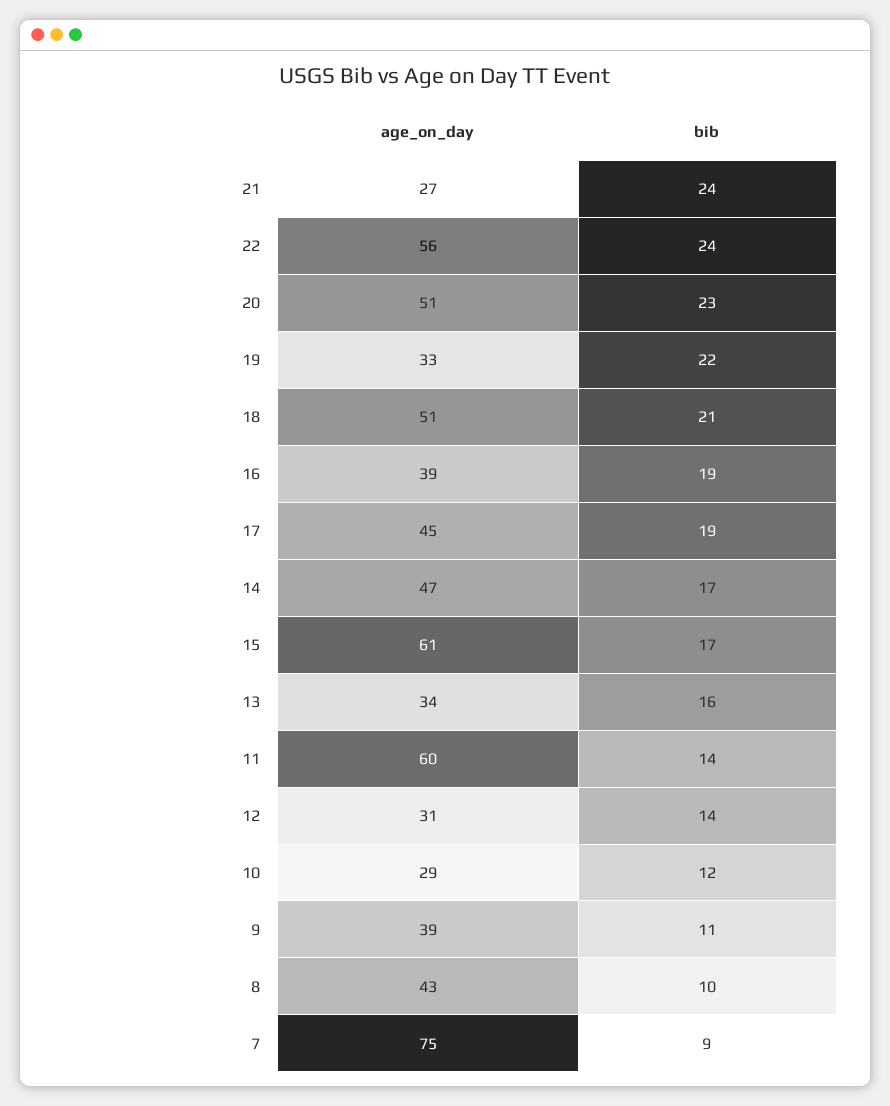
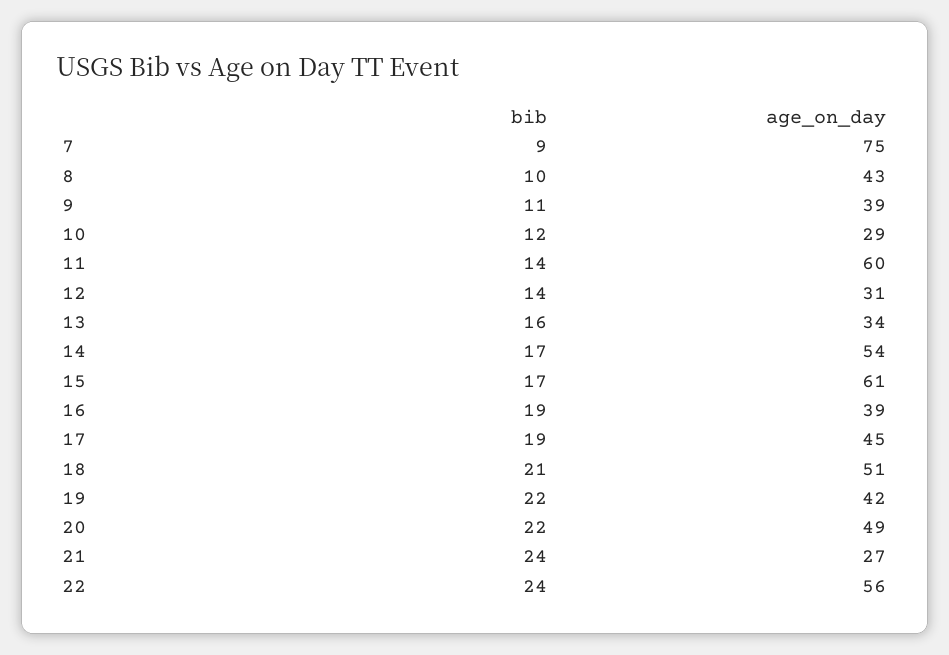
age_on_day, 20: 51 -> 49
bib, 20: 23 -> 22
age_on_day, 19: 33 -> 42
age_on_day, 14: 47 -> 54

